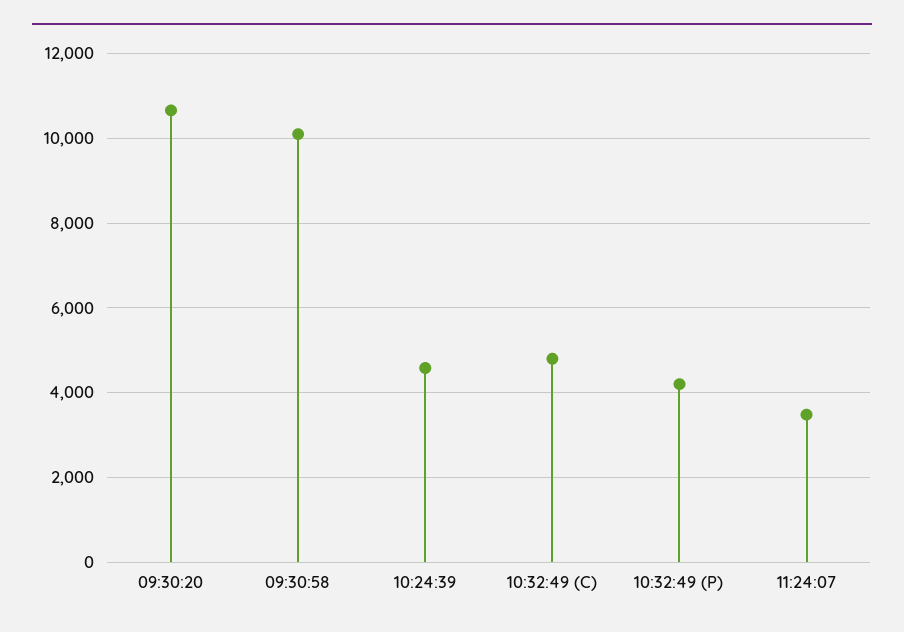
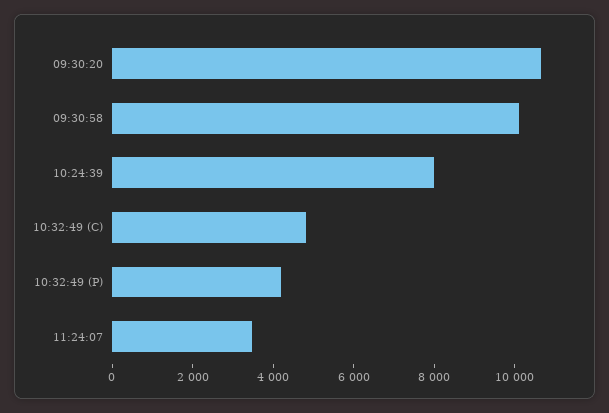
10:24:39: 4600 -> 8000

